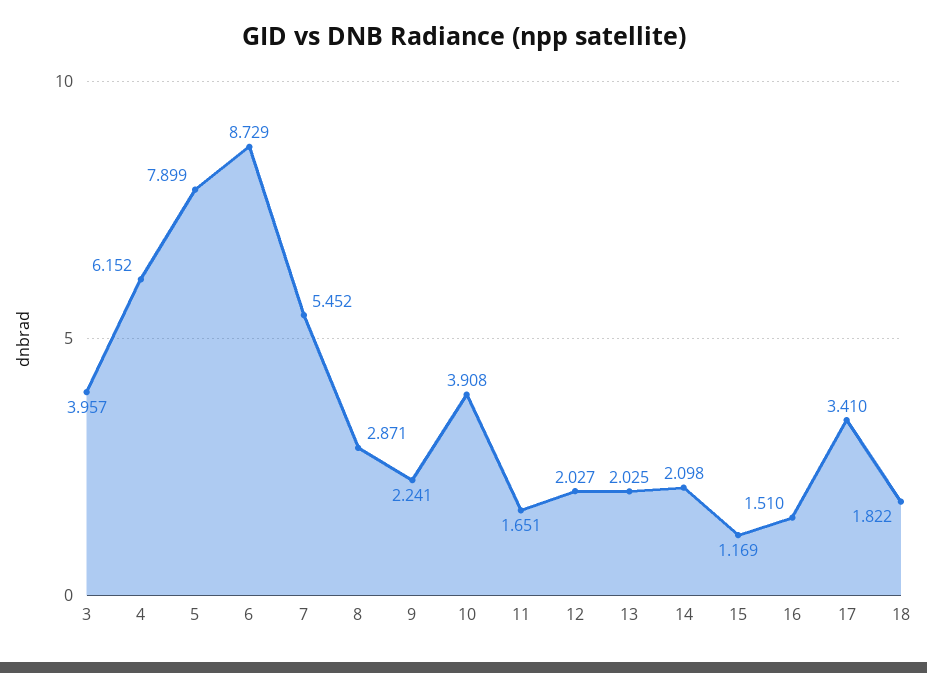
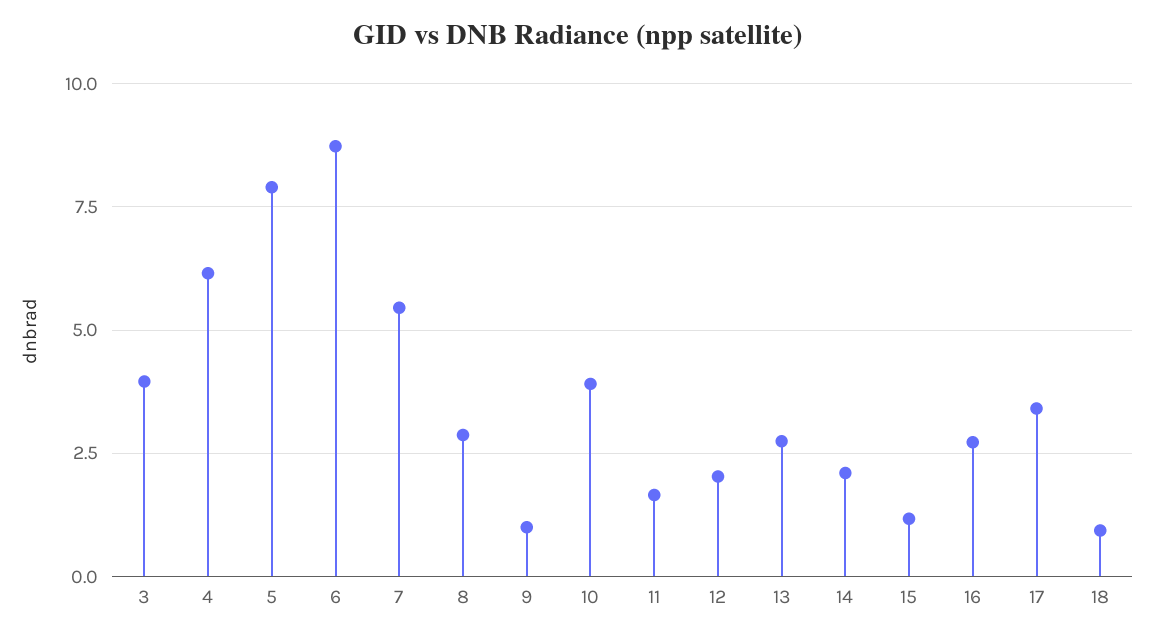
9: 2.241 -> 1
13: 2.025 -> 2.75
16: 1.51 -> 2.75
18: 1.822 -> 1

